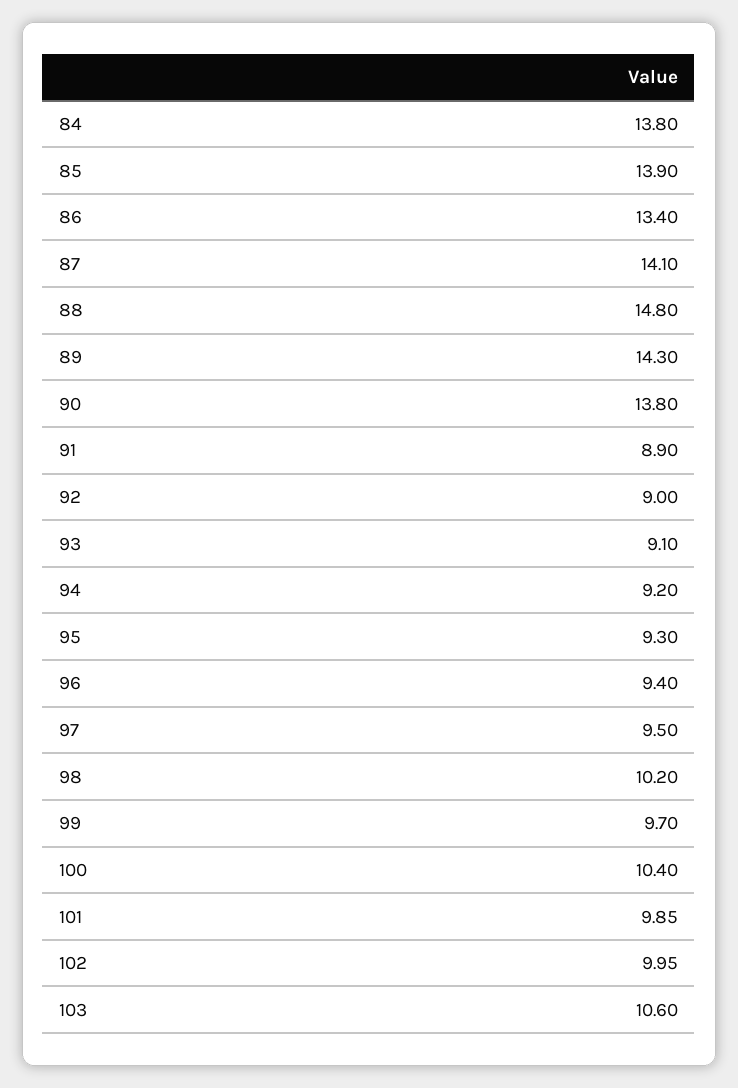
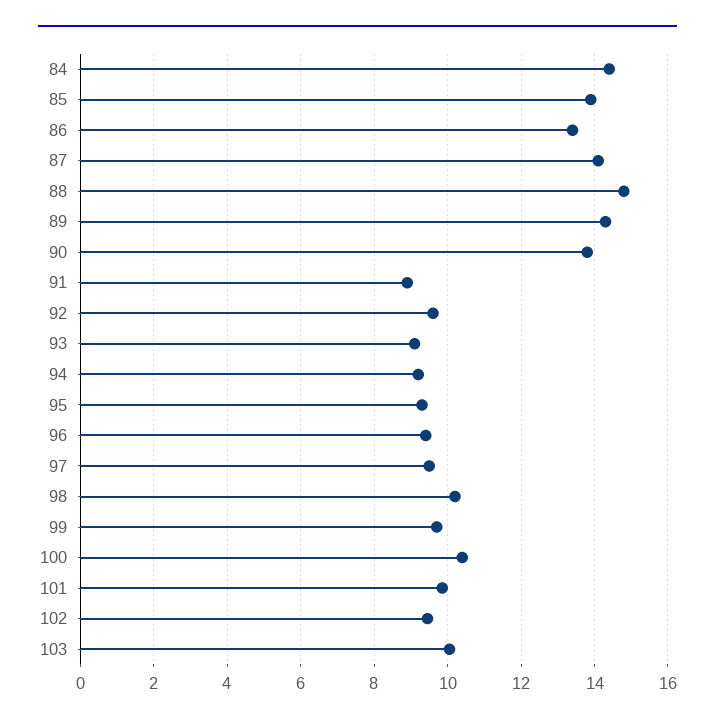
84: 13.8 -> 14.4
92: 9 -> 9.6
102: 9.95 -> 9.4
103: 10.6 -> 10

